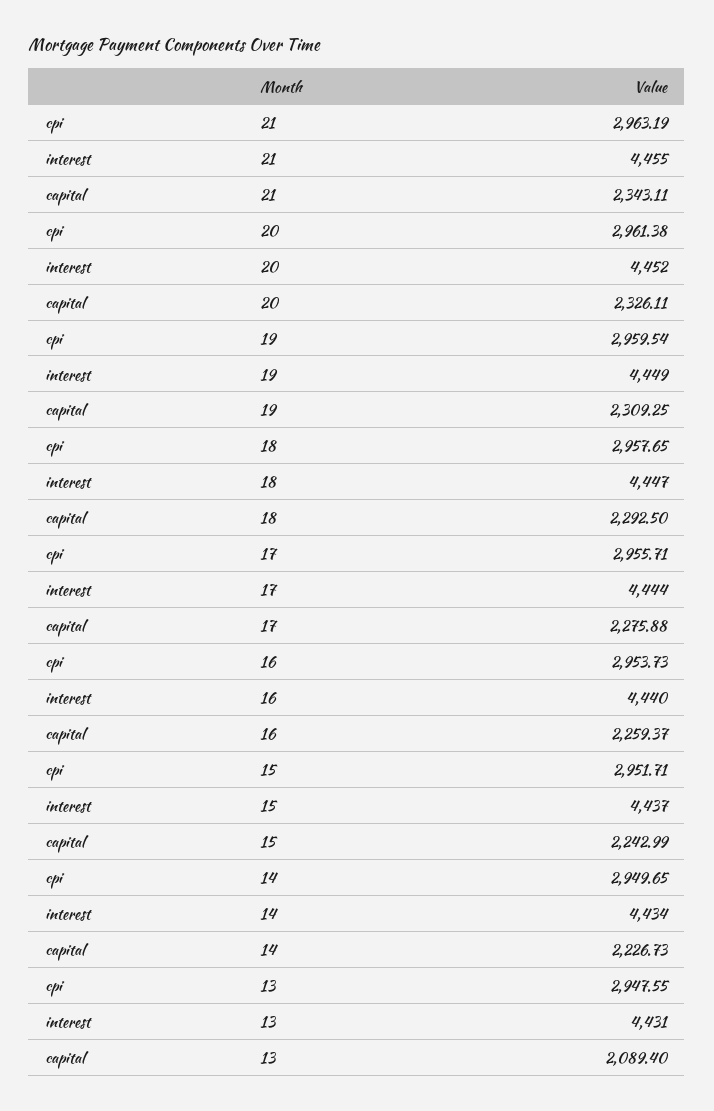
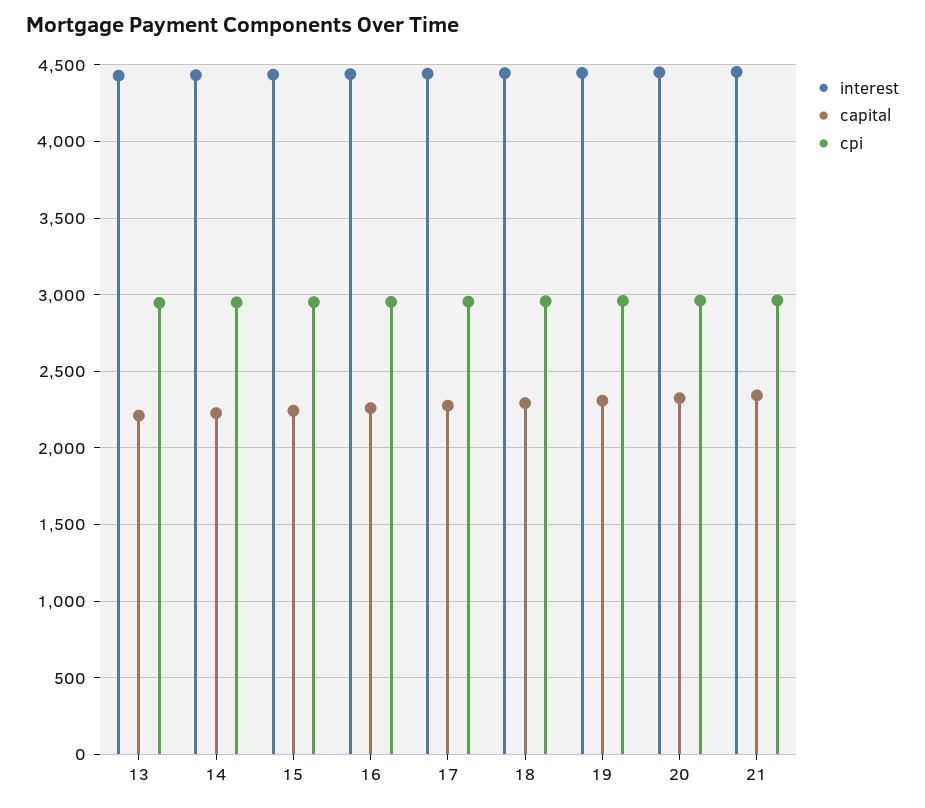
capital, 13: 2089.4 -> 2200

